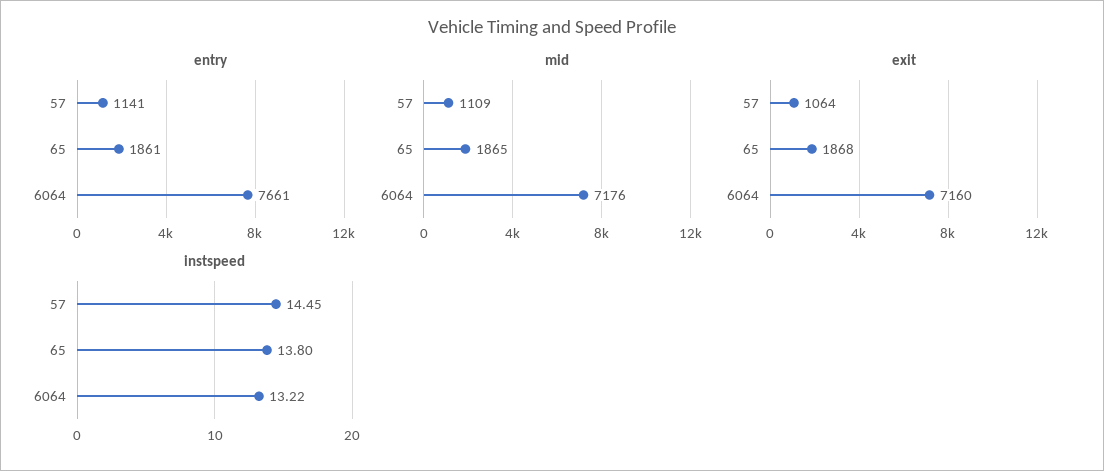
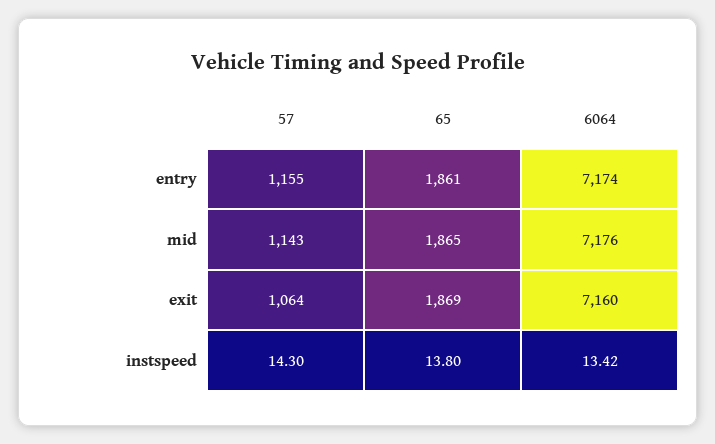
entry, 57: 1141 -> 1155
entry, 6064: 7661 -> 7174
mid, 57: 1109 -> 1143
exit, 65: 1868 -> 1869
instspeed, 57: 14.45 -> 14.3
instspeed, 6064: 13.22 -> 13.42

